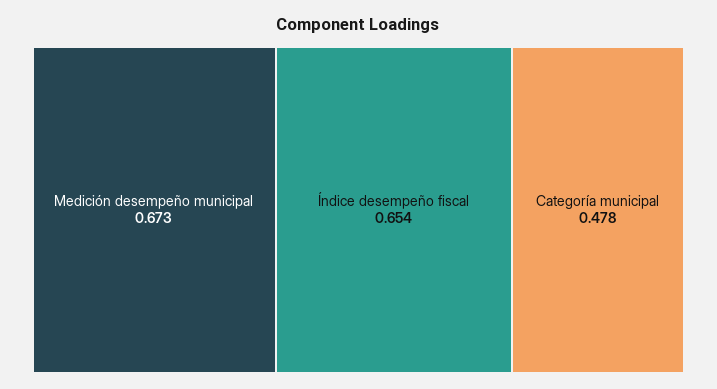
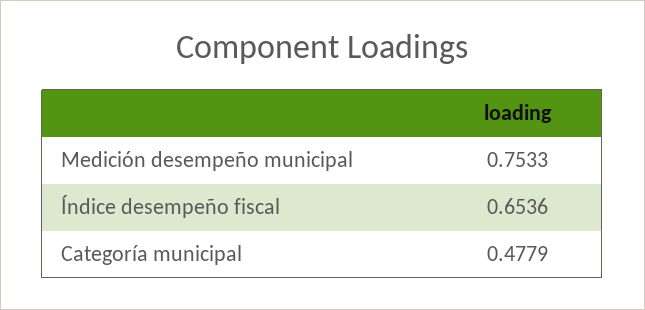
Medición desempeño municipal: 0.673 -> 0.7533

